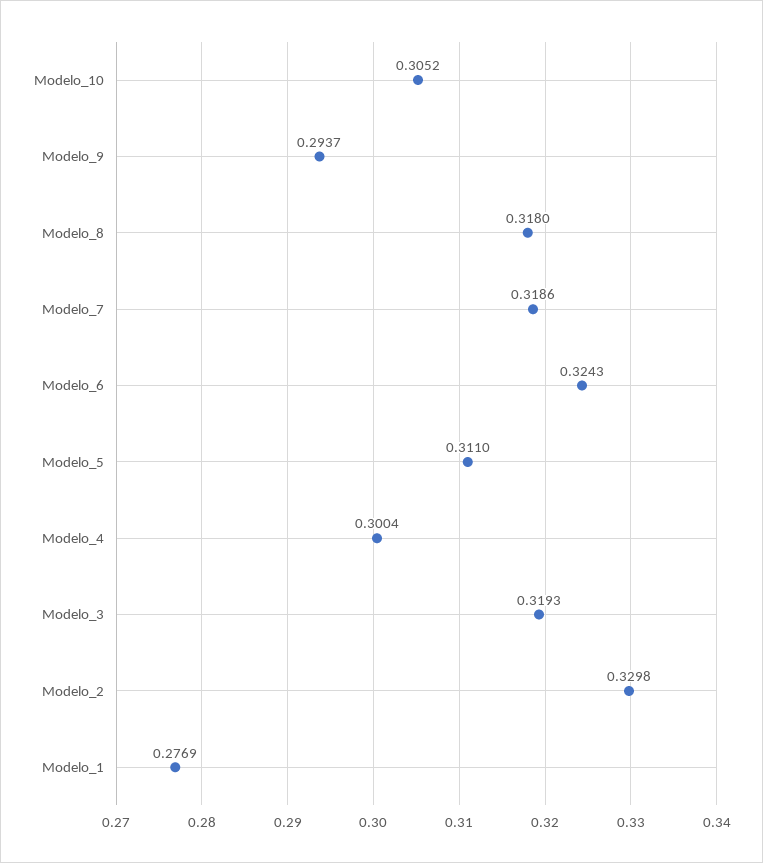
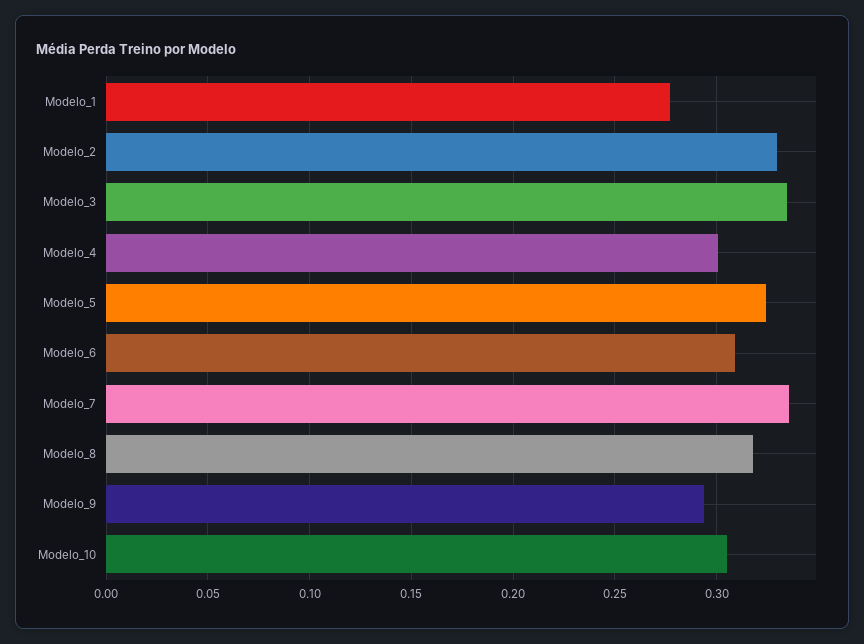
Modelo_7: 0.3186 -> 0.335
Modelo_6: 0.3243 -> 0.31
Modelo_5: 0.311 -> 0.325
Modelo_3: 0.3193 -> 0.335

